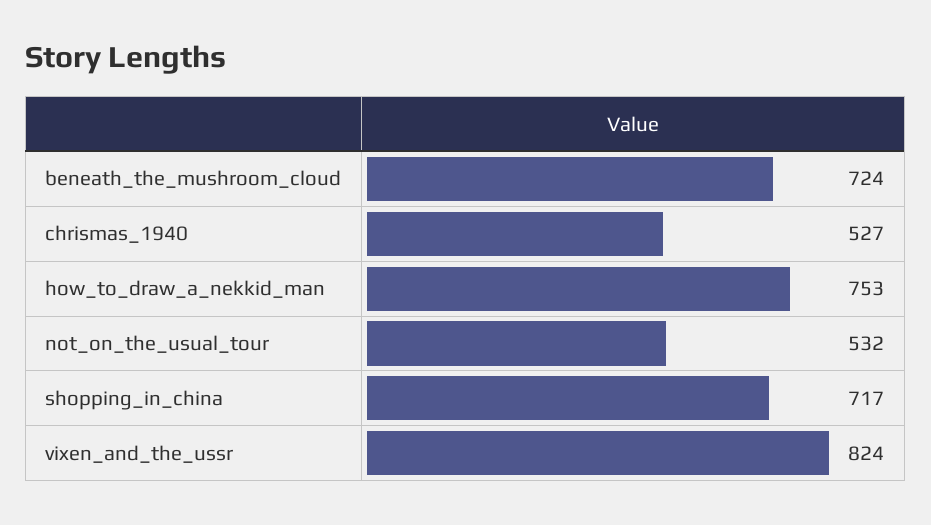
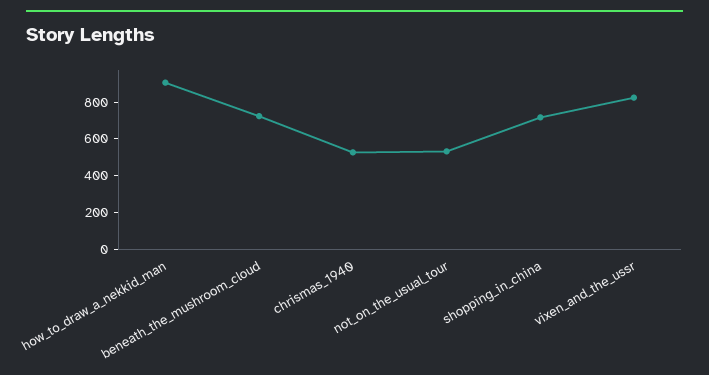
how_to_draw_a_nekkid_man: 753 -> 900

